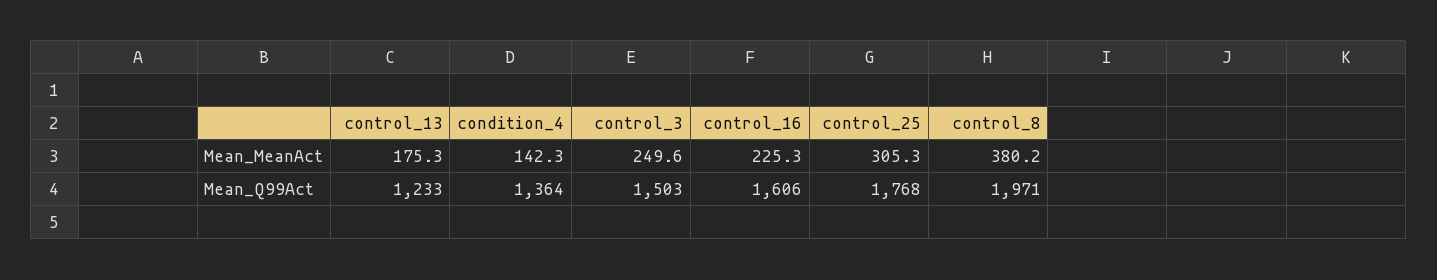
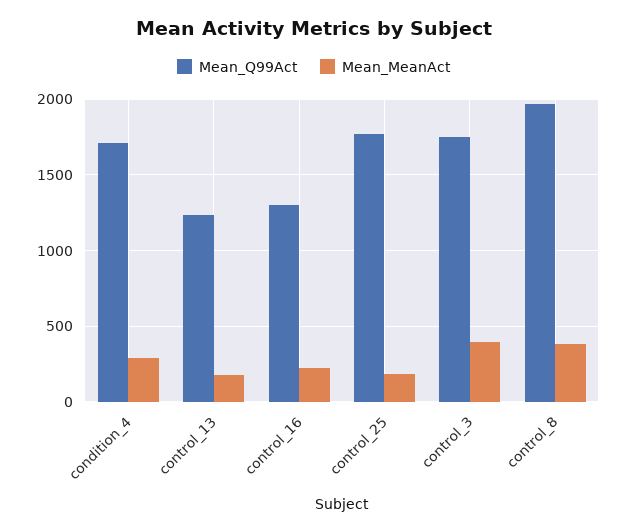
Mean_MeanAct, condition_4: 142.3 -> 300
Mean_MeanAct, control_3: 249.6 -> 400
Mean_MeanAct, control_25: 305.3 -> 200
Mean_Q99Act, condition_4: 1364 -> 1700
Mean_Q99Act, control_3: 1503 -> 1750
Mean_Q99Act, control_16: 1606 -> 1300

